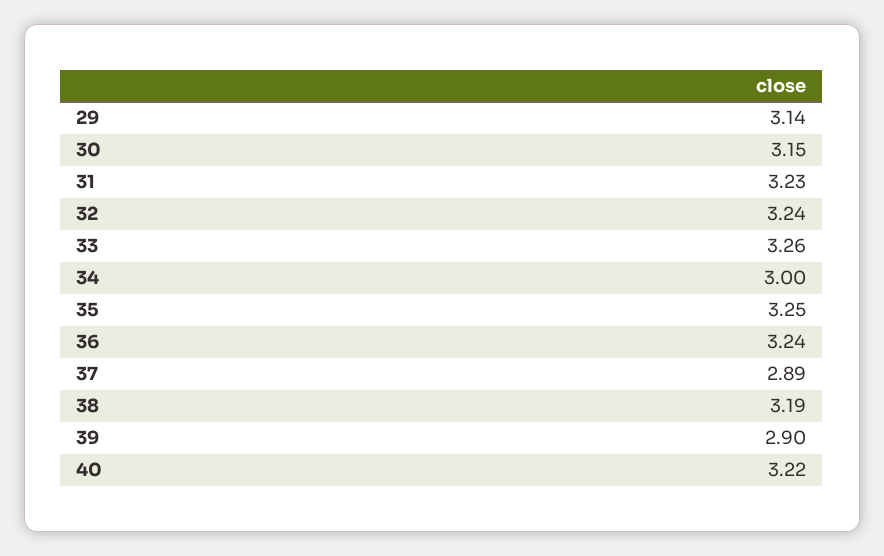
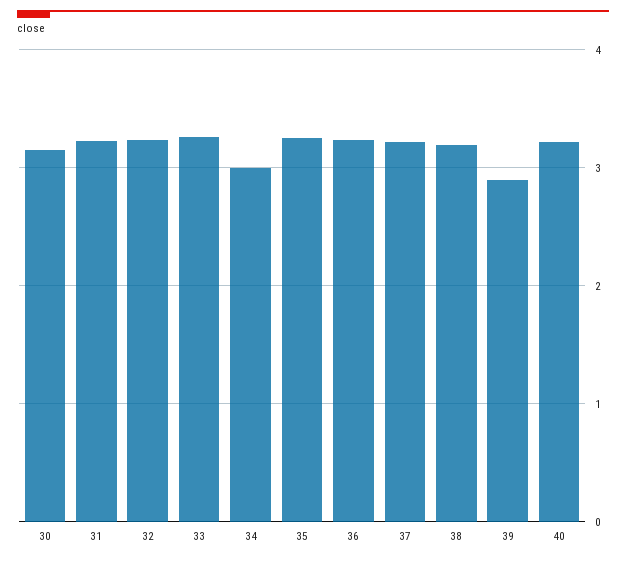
29: 3.14 -> none
37: 2.89 -> 3.2

